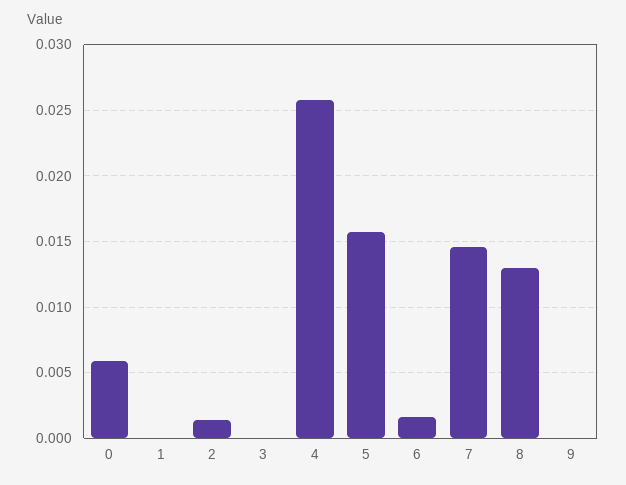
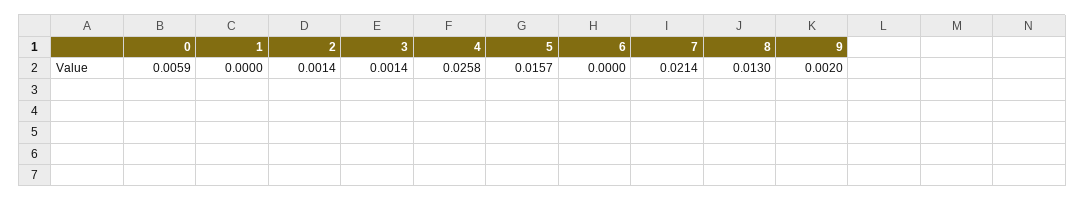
3: 0 -> 0.0014
6: 0.0015 -> 0
7: 0.0145 -> 0.0214
9: 0 -> 0.002

